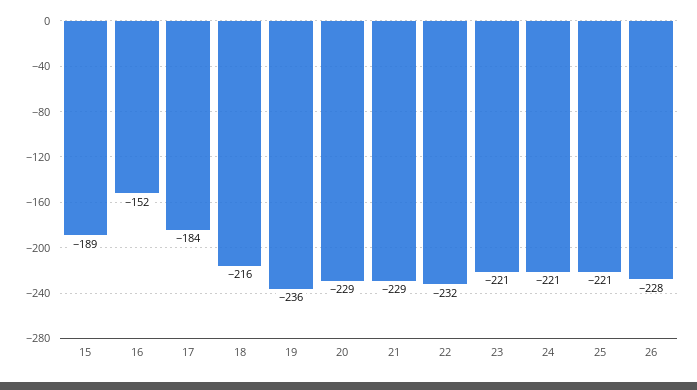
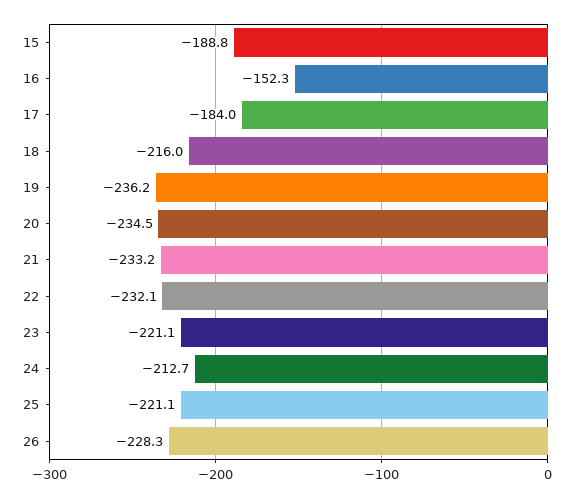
20: -229 -> -234.5
21: -229 -> -233.2
24: -221 -> -212.7

